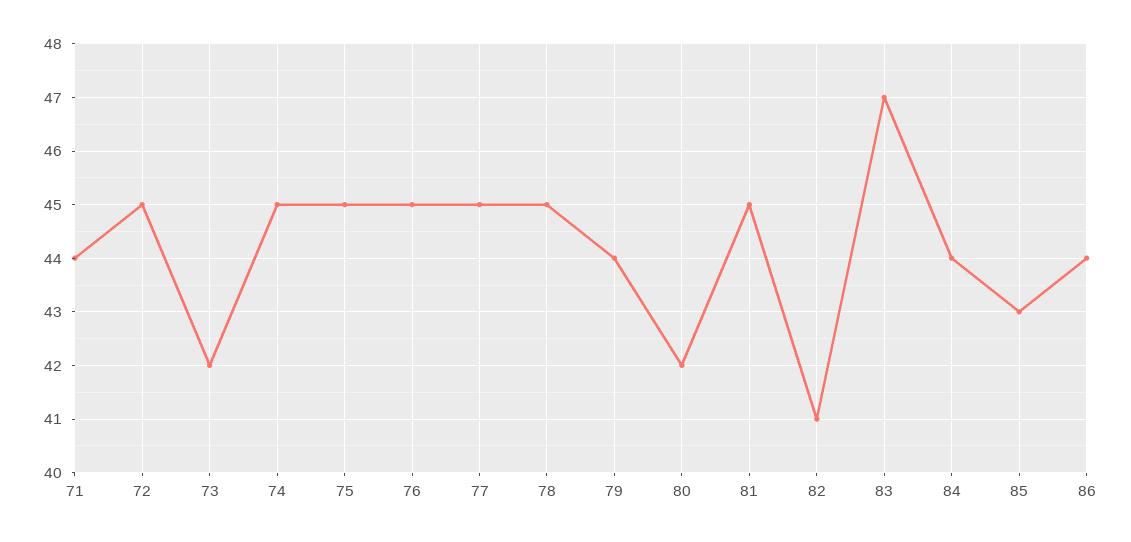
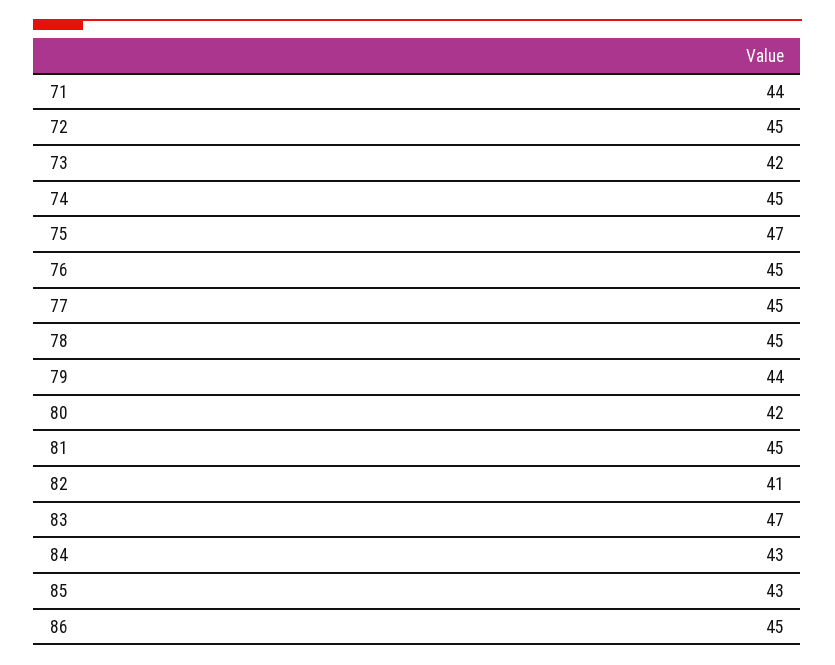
75: 45 -> 47
84: 44 -> 43
86: 44 -> 45

